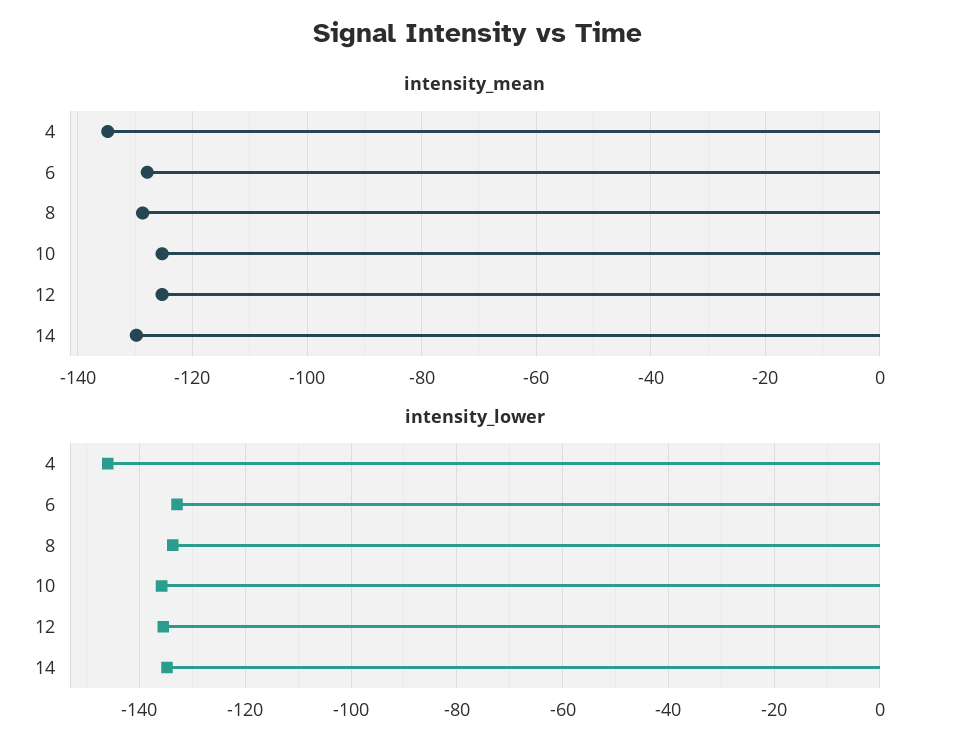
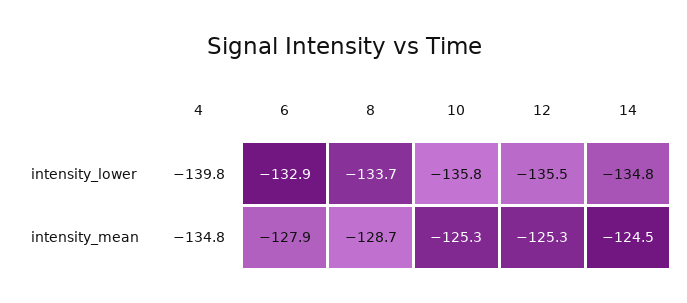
intensity_mean, 14: -130 -> -124.5
intensity_lower, 4: -146 -> -139.8

